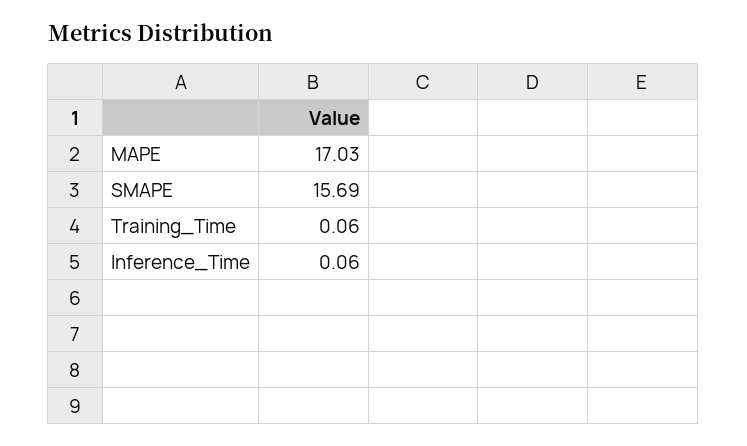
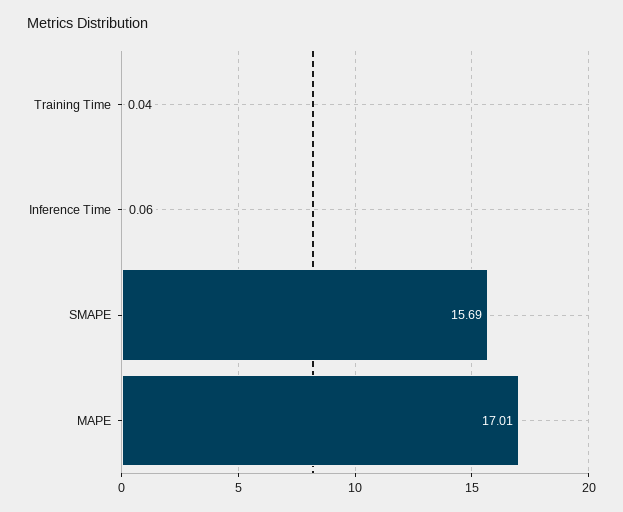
MAPE: 17.03 -> 17.01
Training_Time: 0.06 -> 0.04

